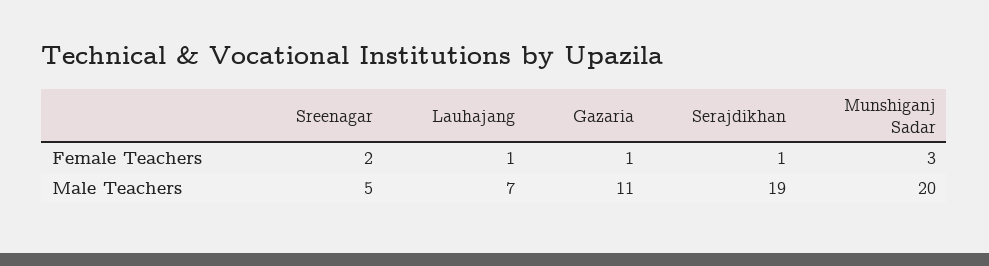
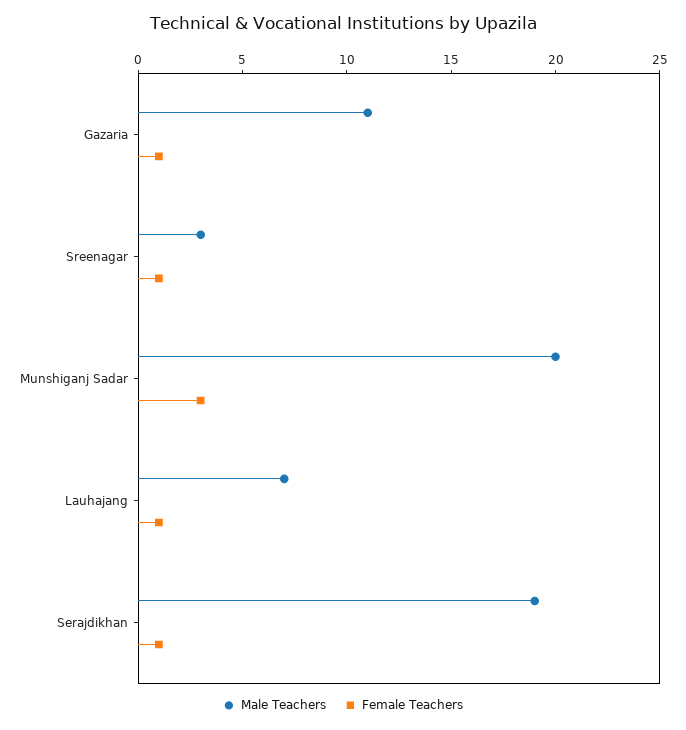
Female Teachers, Sreenagar: 2 -> 1
Male Teachers, Sreenagar: 5 -> 3

